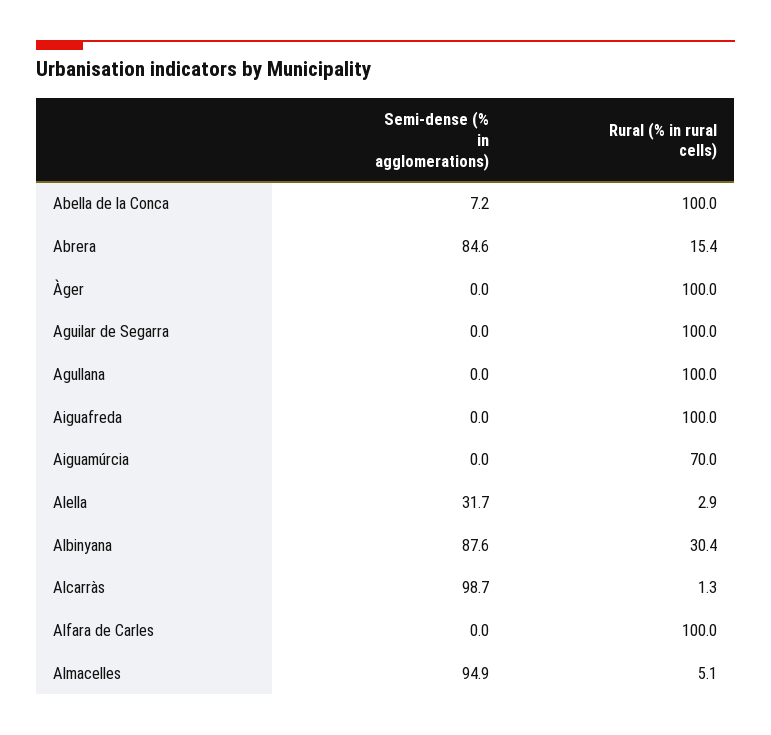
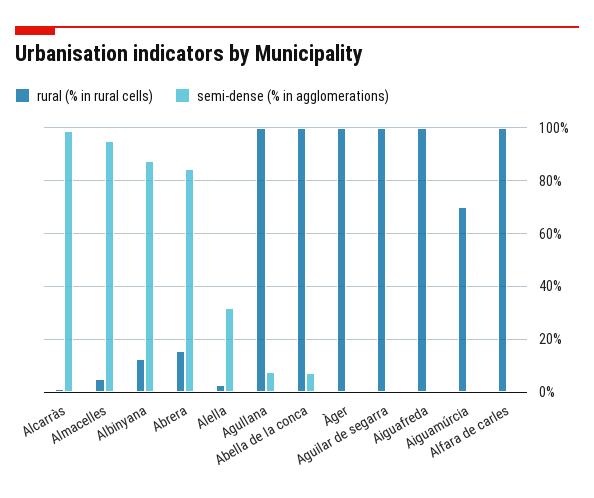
Semi-dense (% in agglomerations), Agullana: 0 -> 7.5
Rural (% in rural cells), Albinyana: 30.4 -> 12.5

